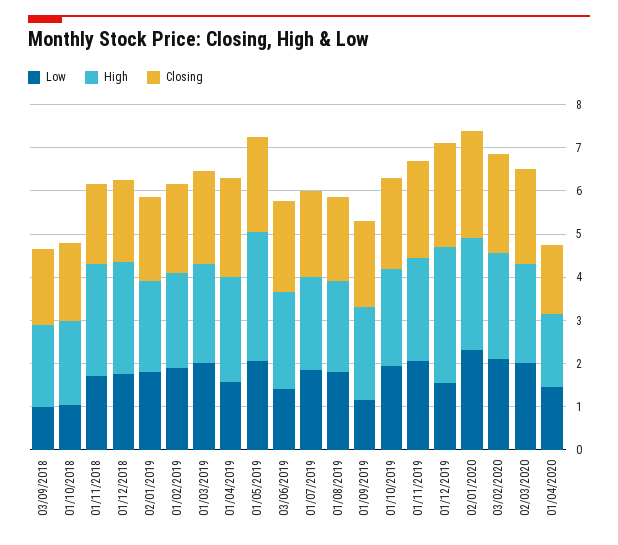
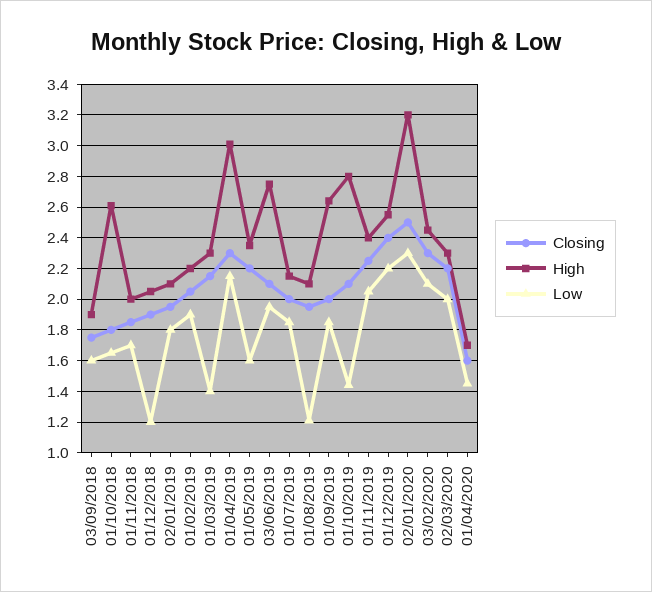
Low, 03/09/2018: 1 -> 1.6
Low, 01/10/2018: 1 -> 1.65
High, 01/10/2018: 2 -> 2.6
High, 01/11/2018: 2.6 -> 2
Low, 01/12/2018: 1.8 -> 1.2
High, 01/12/2018: 2.6 -> 2.05
Low, 01/03/2019: 2 -> 1.4
Low, 01/04/2019: 1.6 -> 2.15
High, 01/04/2019: 2.4 -> 3
Low, 01/05/2019: 2 -> 1.6
High, 01/05/2019: 3 -> 2.35
Low, 03/06/2019: 1.4 -> 1.95
High, 03/06/2019: 2.2 -> 2.75
Low, 01/08/2019: 1.8 -> 1.2
Low, 01/09/2019: 1.2 -> 1.85
High, 01/09/2019: 2.2 -> 2.65
Low, 01/10/2019: 2 -> 1.45
High, 01/10/2019: 2.2 -> 2.8
Low, 01/12/2019: 1.6 -> 2.2
High, 01/12/2019: 3.2 -> 2.55
High, 02/01/2020: 2.6 -> 3.2

